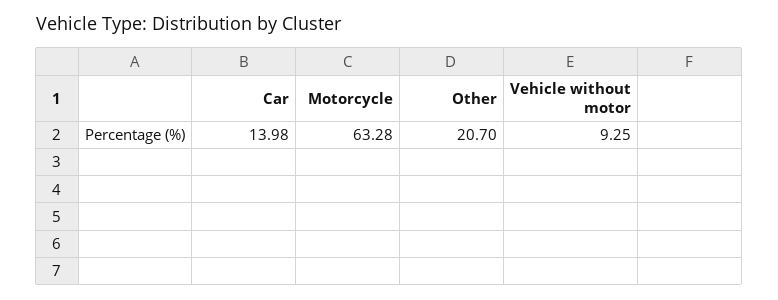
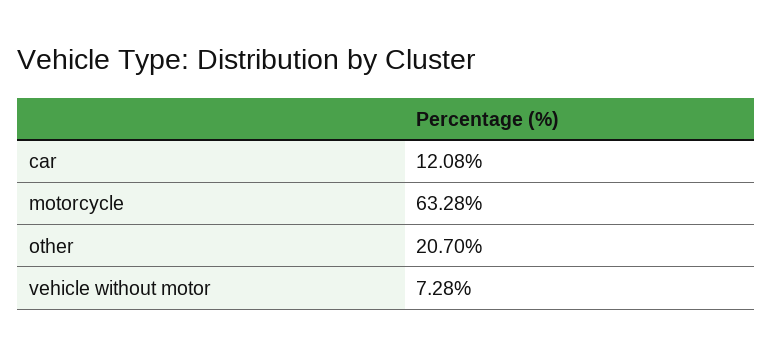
Car: 13.98 -> 12.08
Vehicle without motor: 9.25 -> 7.28

